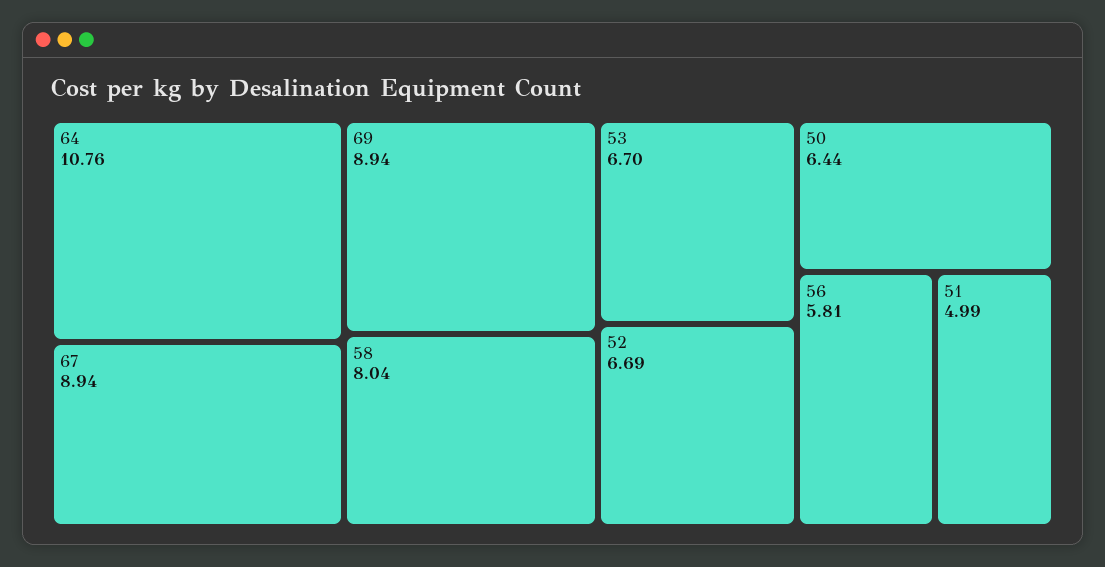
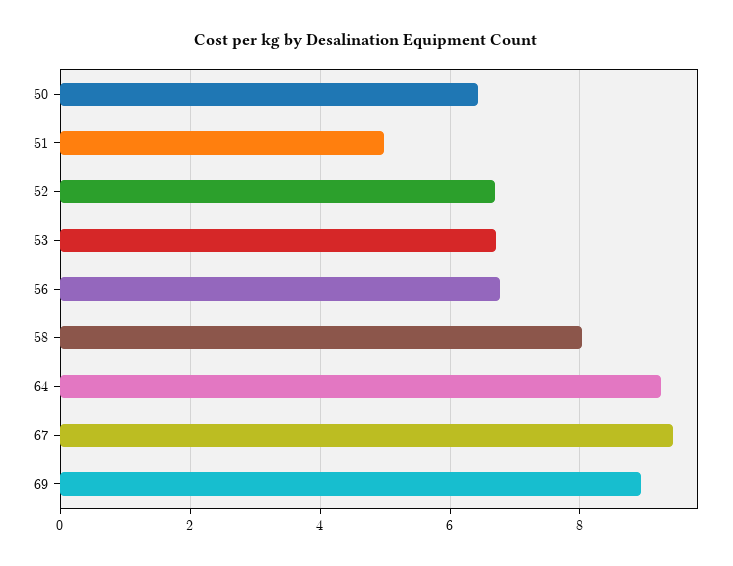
64: 10.76 -> 9.2
67: 8.94 -> 9.4
56: 5.81 -> 6.8

